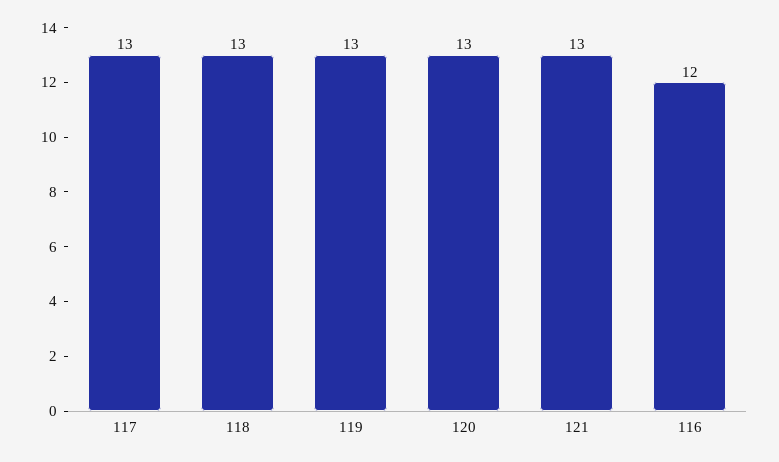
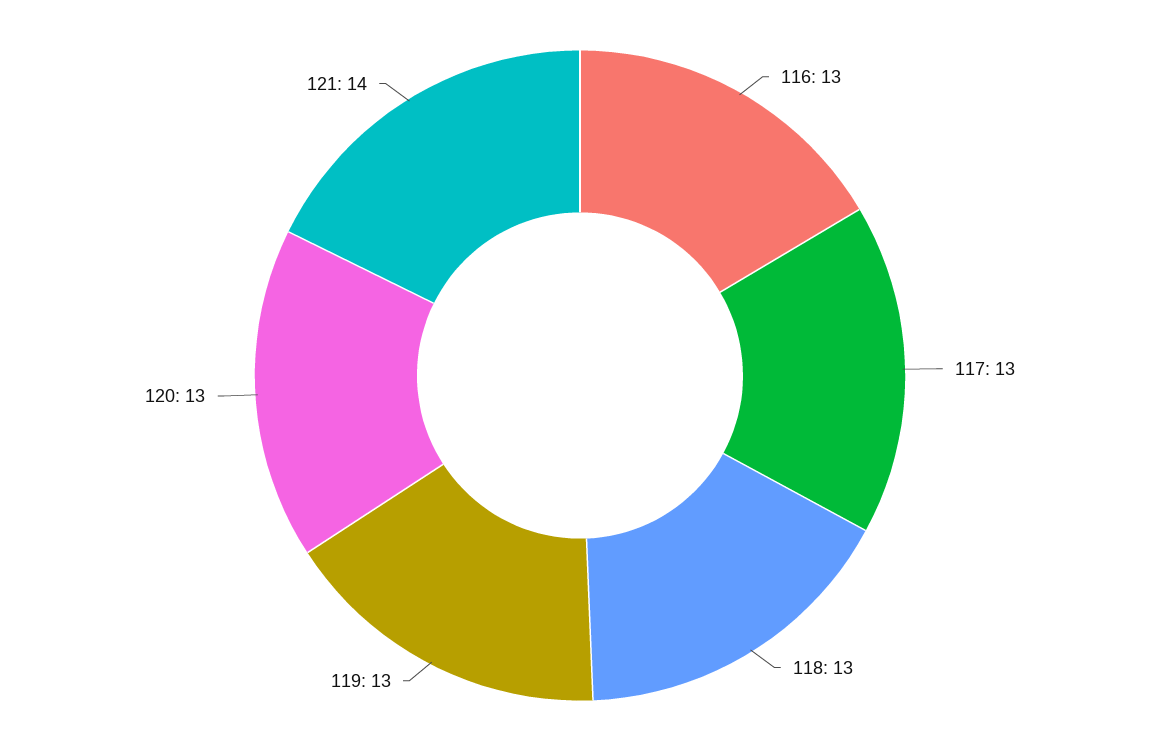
121: 13 -> 14
116: 12 -> 13

